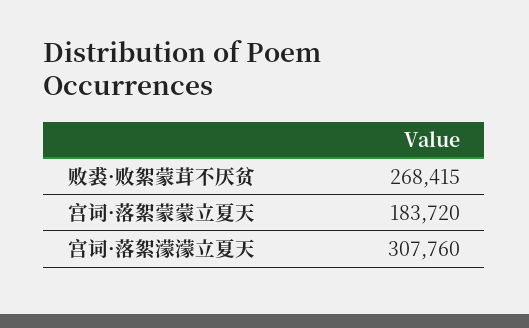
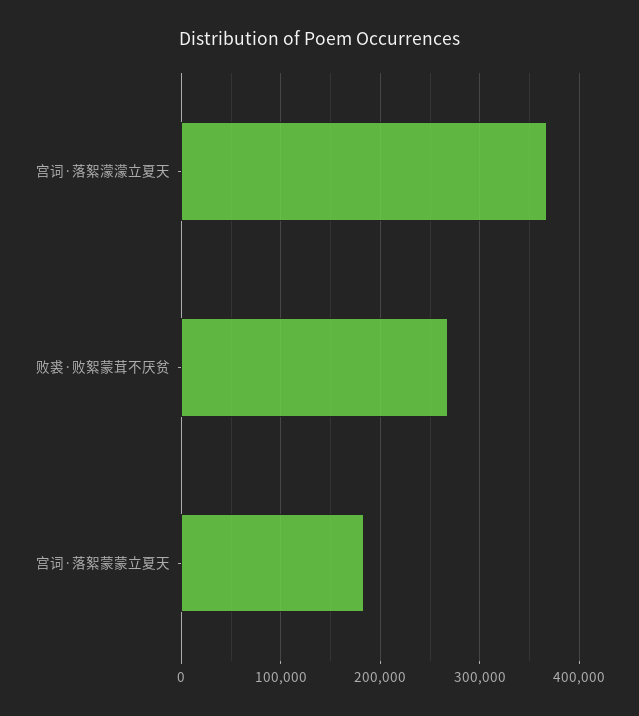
宫词·落絮濛濛立夏天: 307760 -> 370000

